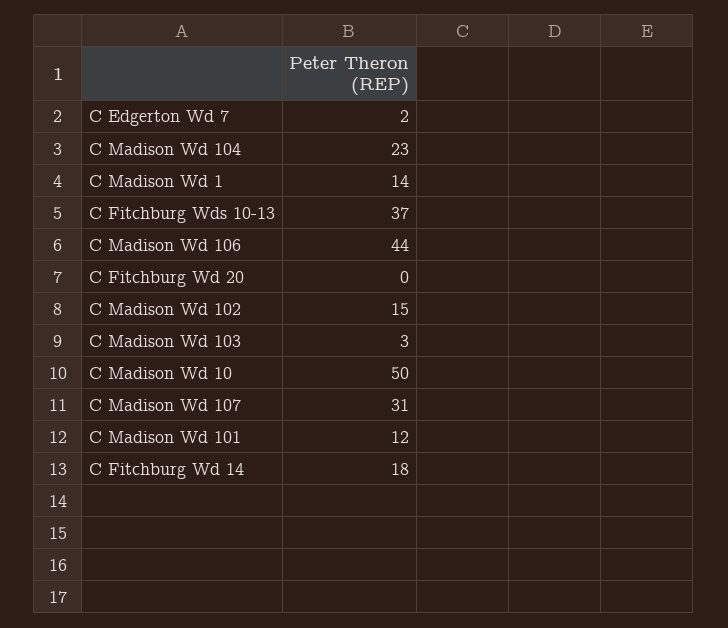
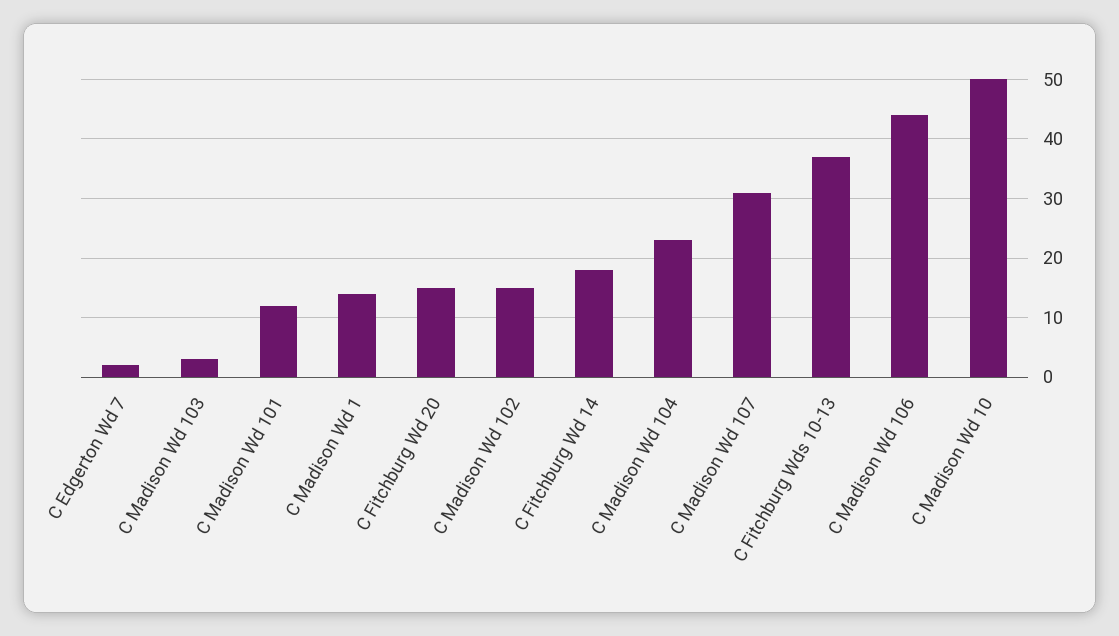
C Fitchburg Wd 20: 0 -> 15

